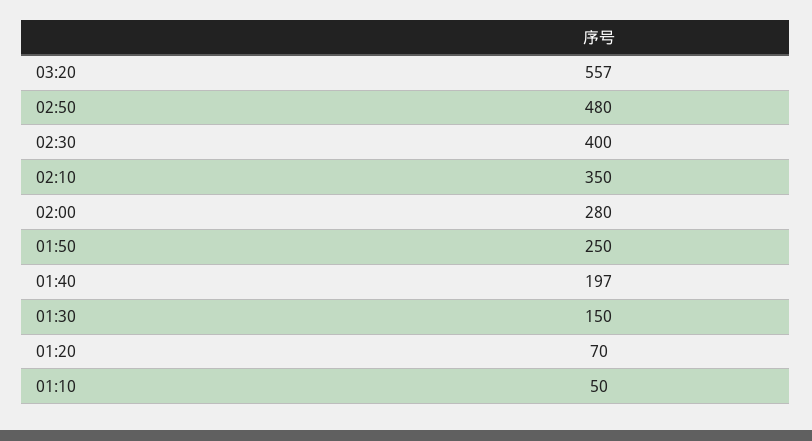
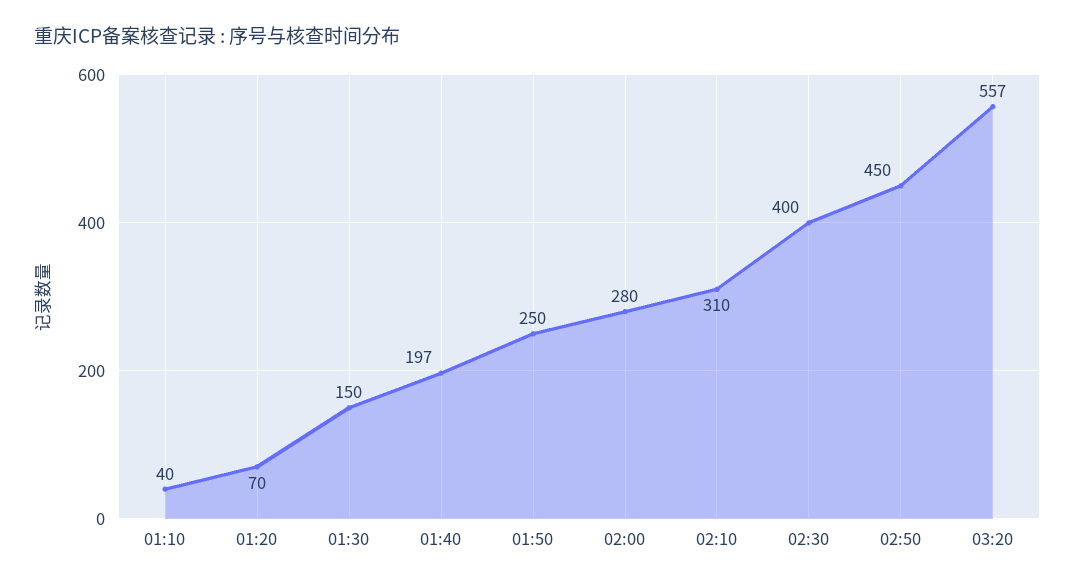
02:50: 480 -> 450
02:10: 350 -> 310
01:10: 50 -> 40

